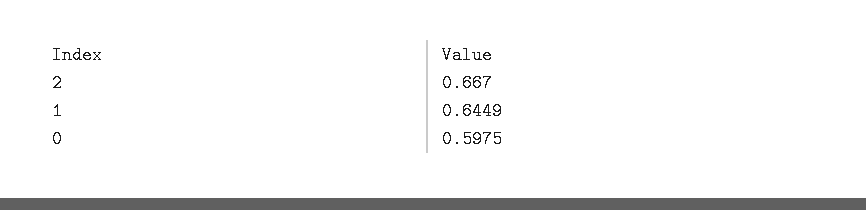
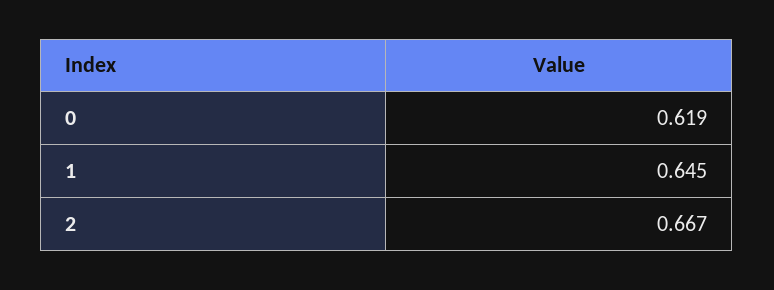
0: 0.5975 -> 0.619

